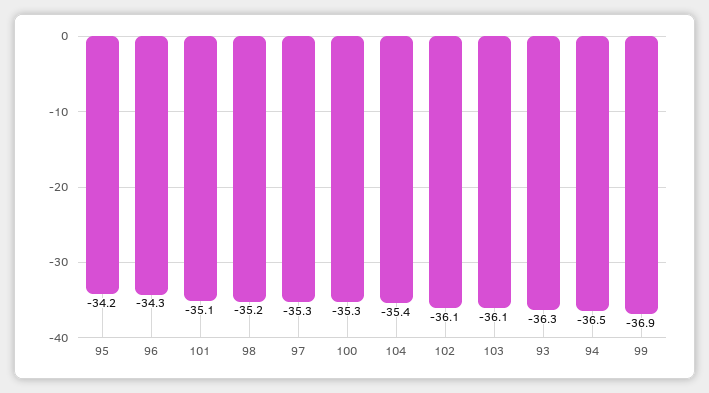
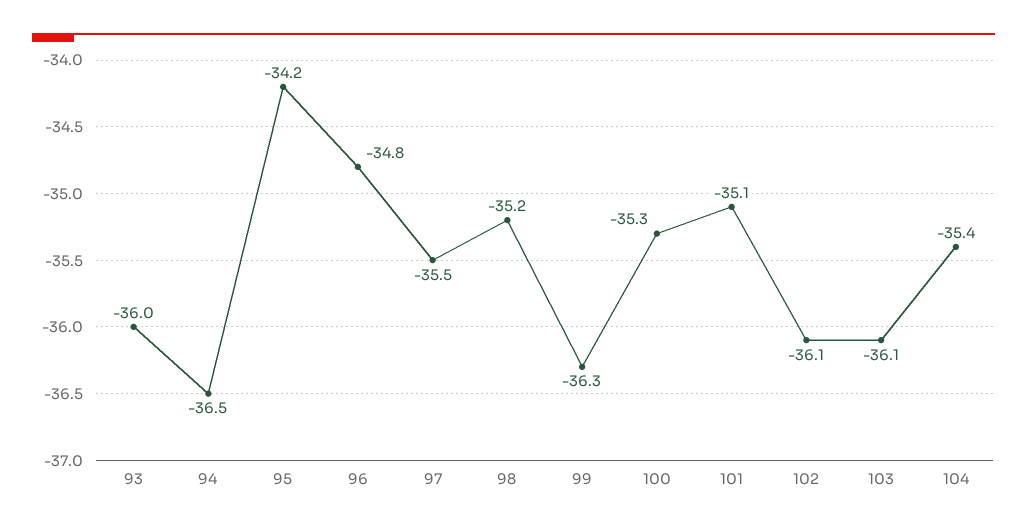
96: -34.3 -> -34.8
97: -35.3 -> -35.5
93: -36.3 -> -36
99: -36.9 -> -36.3

